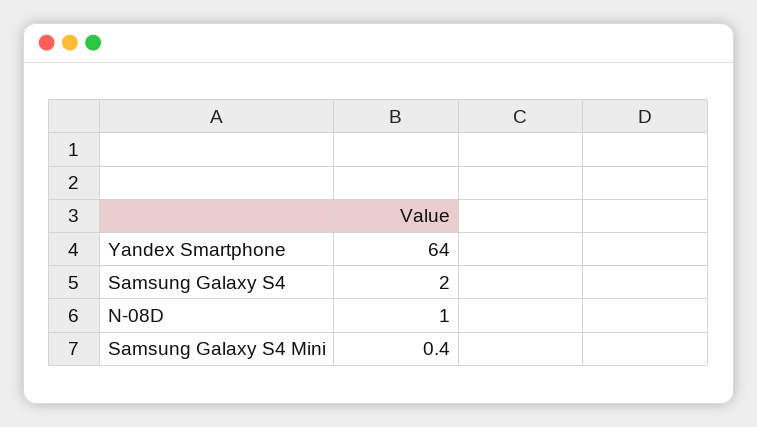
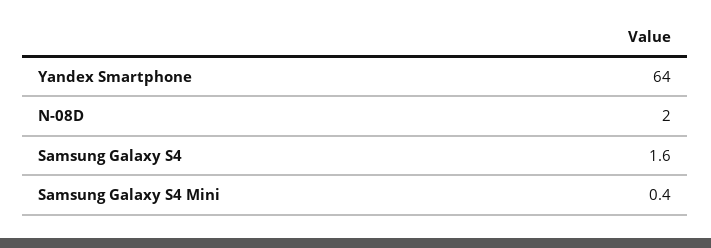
Samsung Galaxy S4: 2 -> 1.6
N-08D: 1 -> 2

